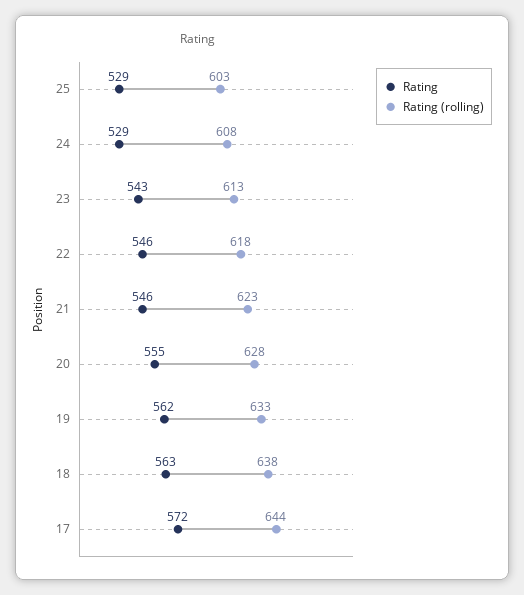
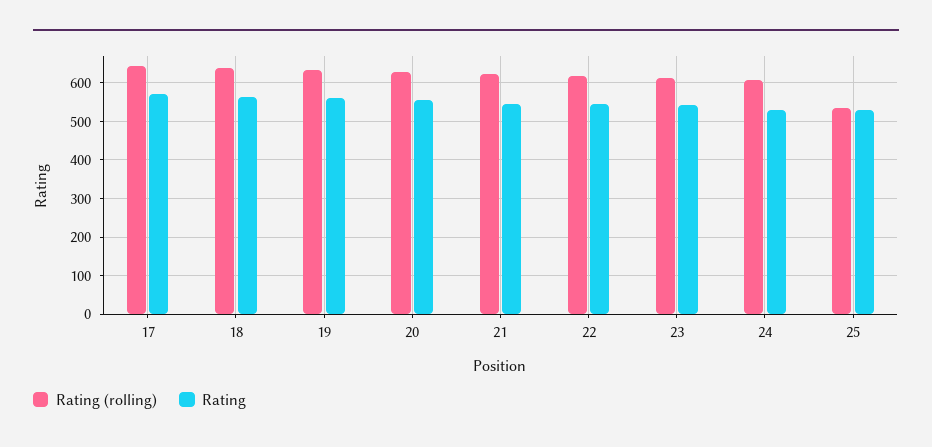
Rating (rolling), 25: 603 -> 540

